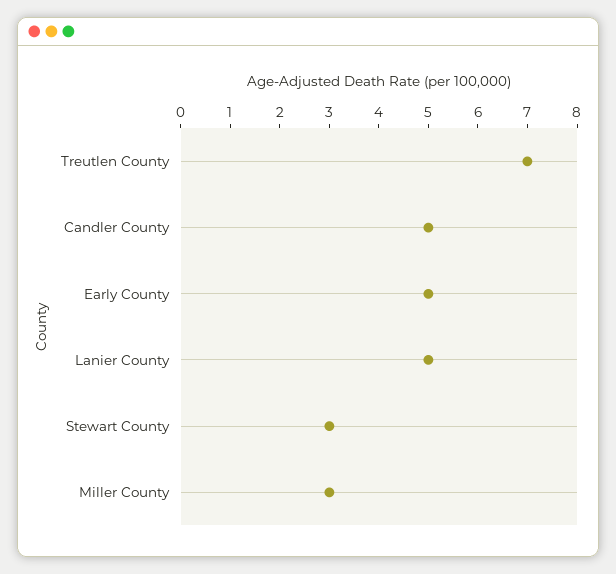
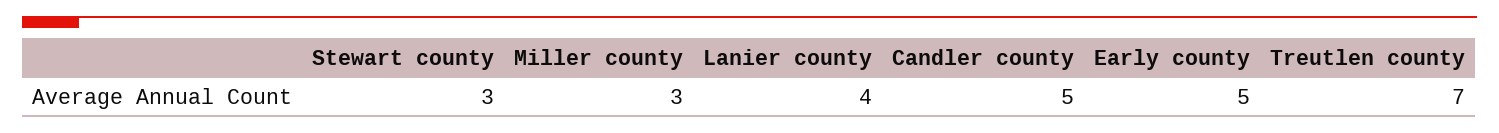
Lanier County: 5 -> 4

